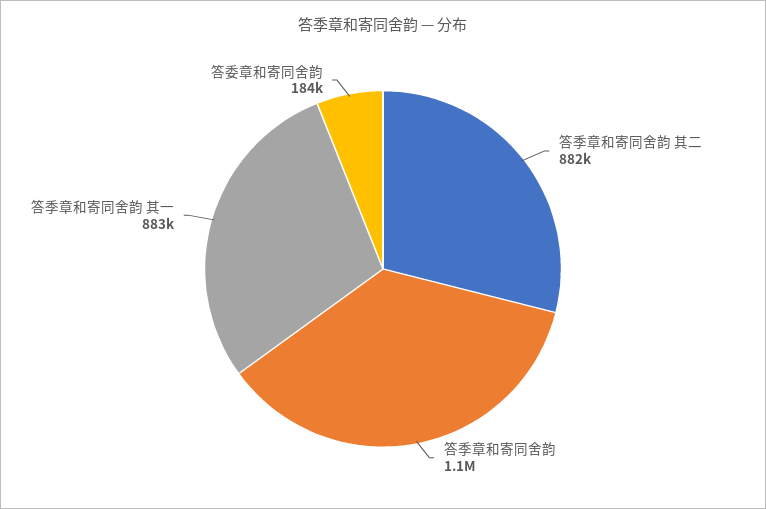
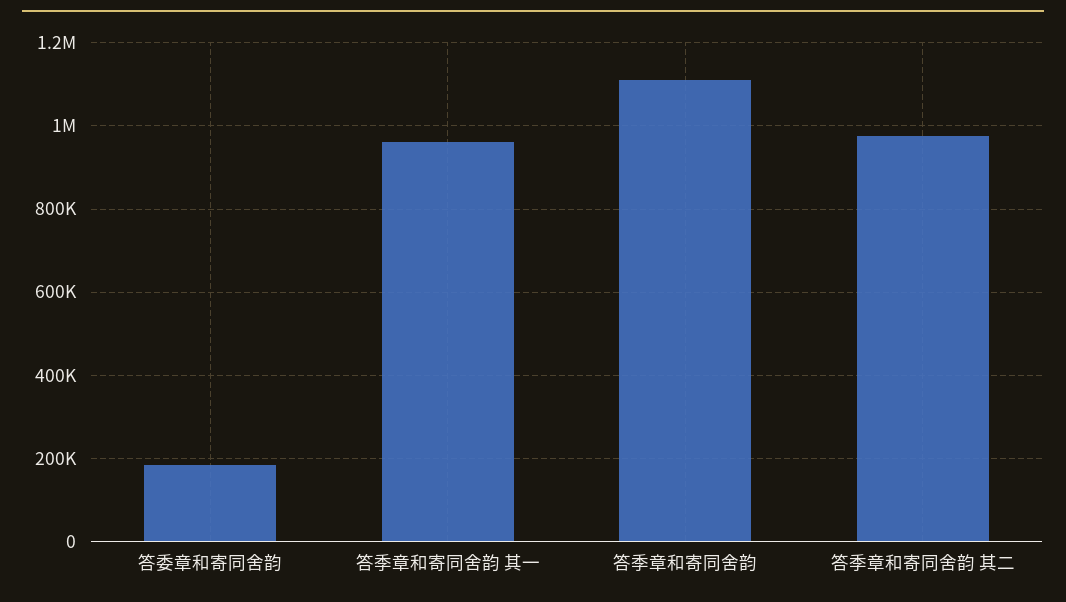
答季章和寄同舍韵 其二: 882000 -> 980000
答季章和寄同舍韵 其一: 883000 -> 960000

